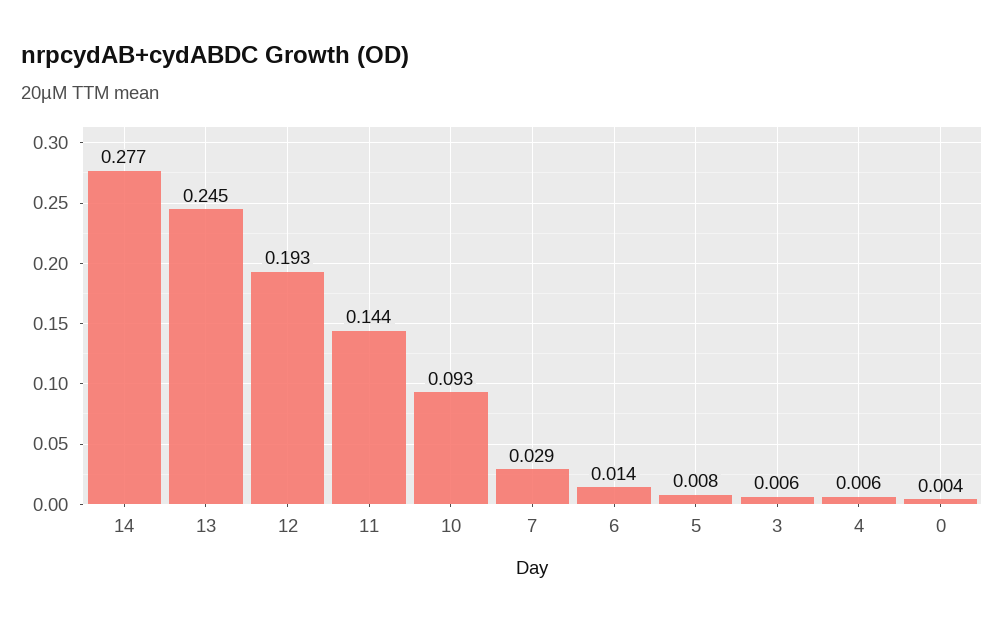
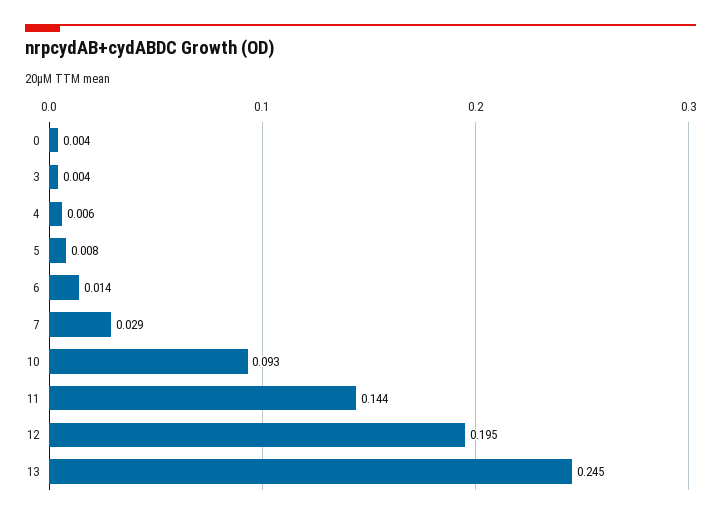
14: 0.277 -> none
12: 0.193 -> 0.195
3: 0.006 -> 0.004

